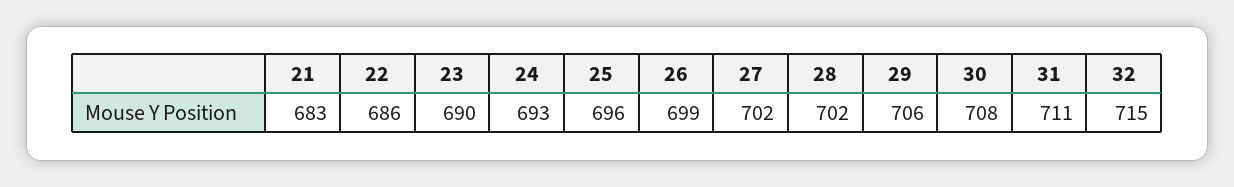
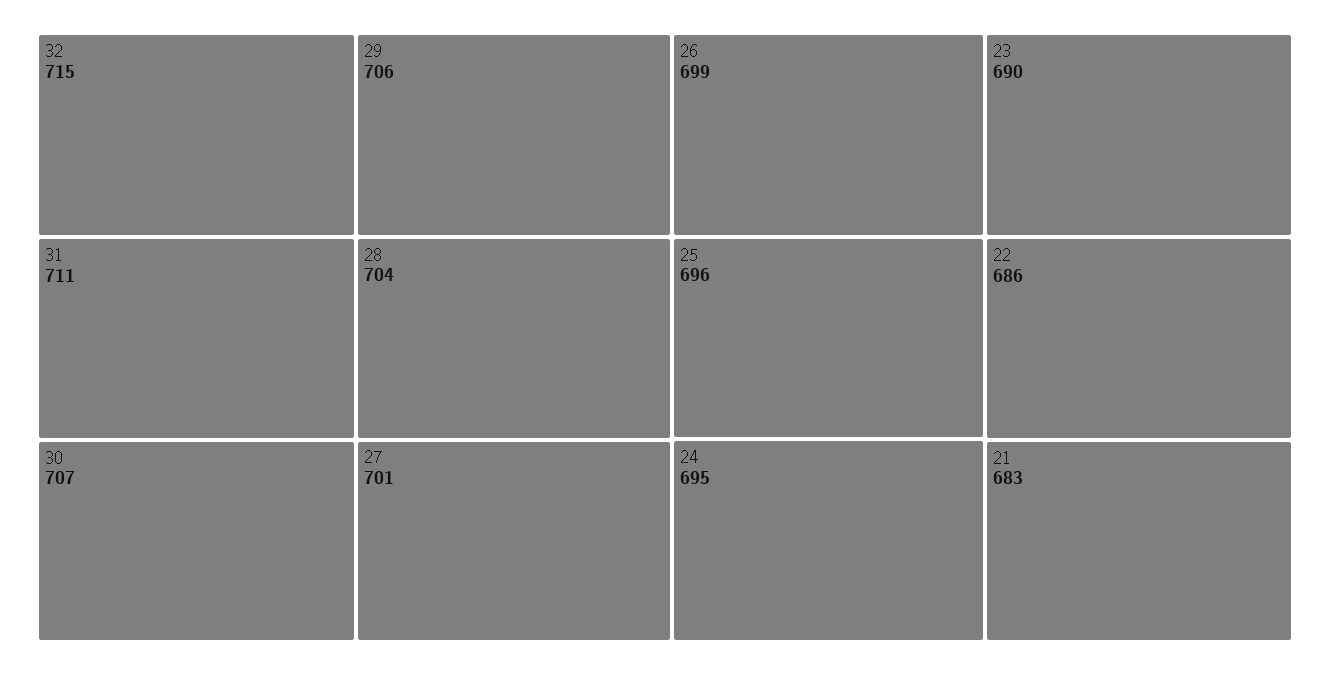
24: 693 -> 695
27: 702 -> 701
28: 702 -> 704
30: 708 -> 707

